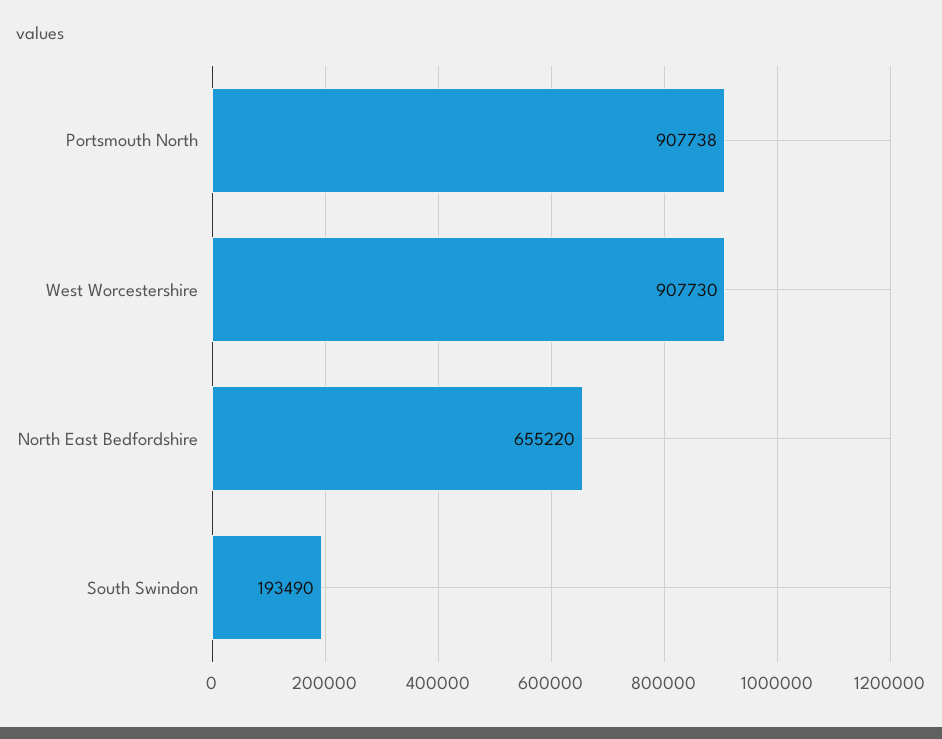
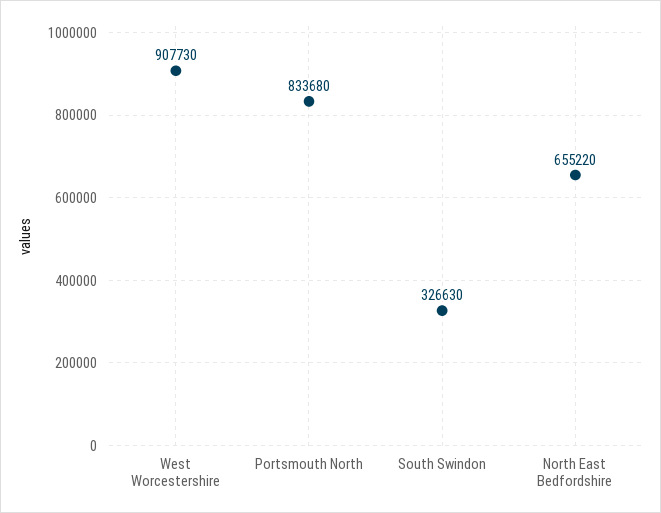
Portsmouth North: 907738 -> 833680
South Swindon: 193490 -> 326630

